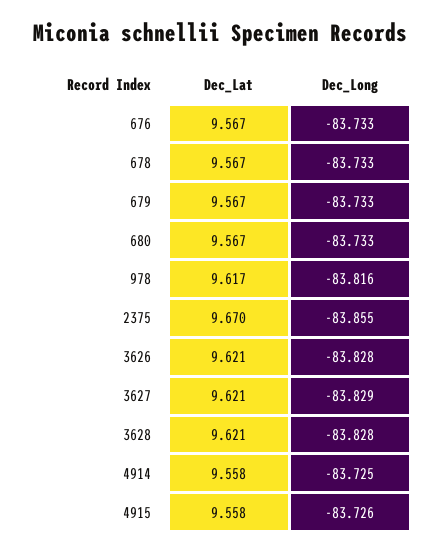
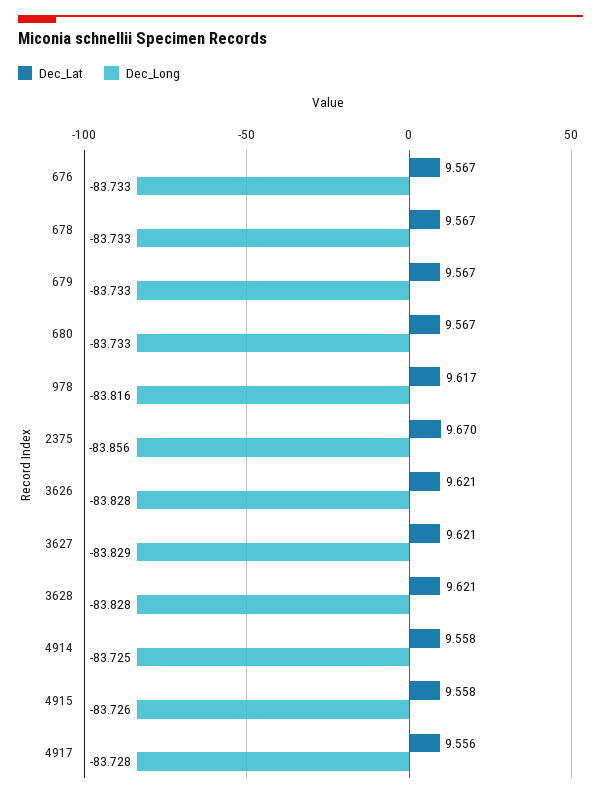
Dec_Long, 2375: -83.855 -> -83.856
Dec_Lat, 4917: none -> 9.556
Dec_Long, 4917: none -> -83.728

